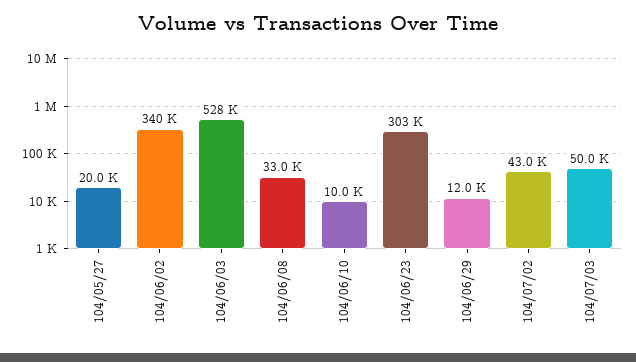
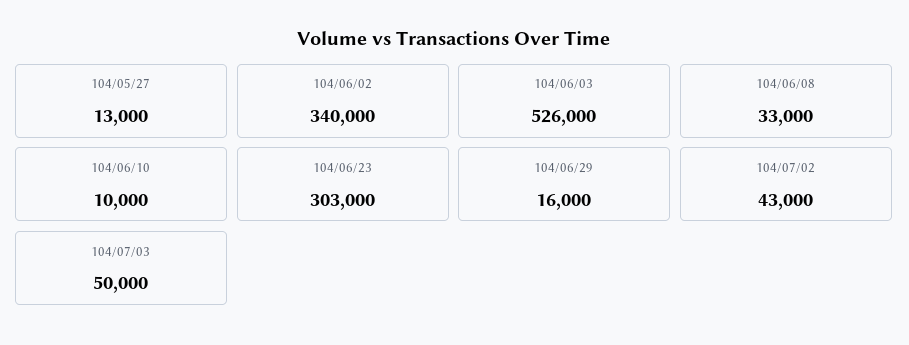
104/05/27: 20000 -> 13000
104/06/03: 528000 -> 526000
104/06/29: 12000 -> 16000

